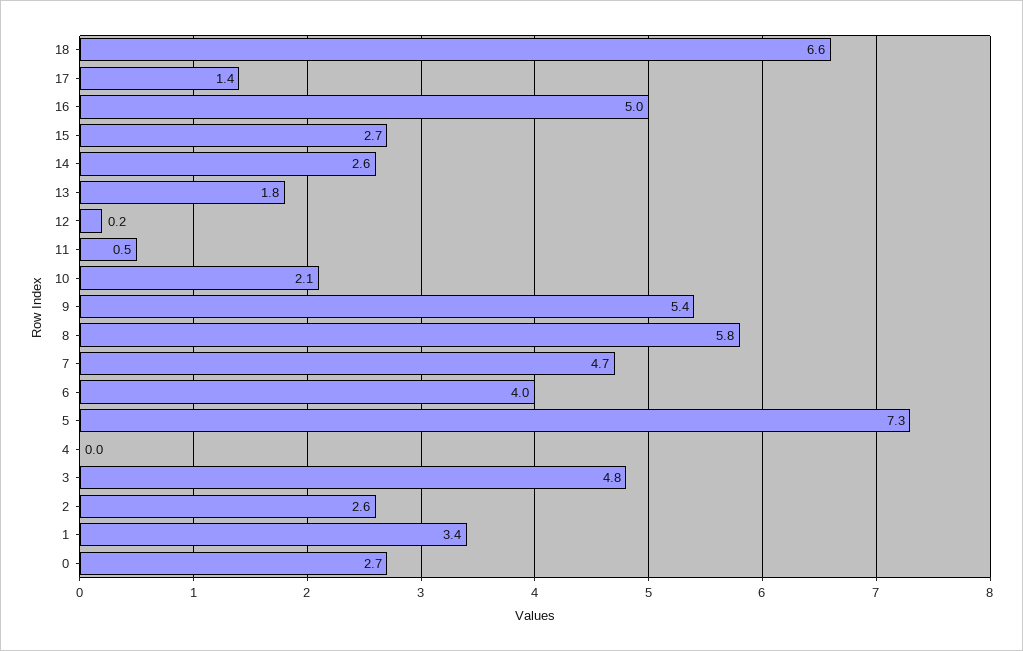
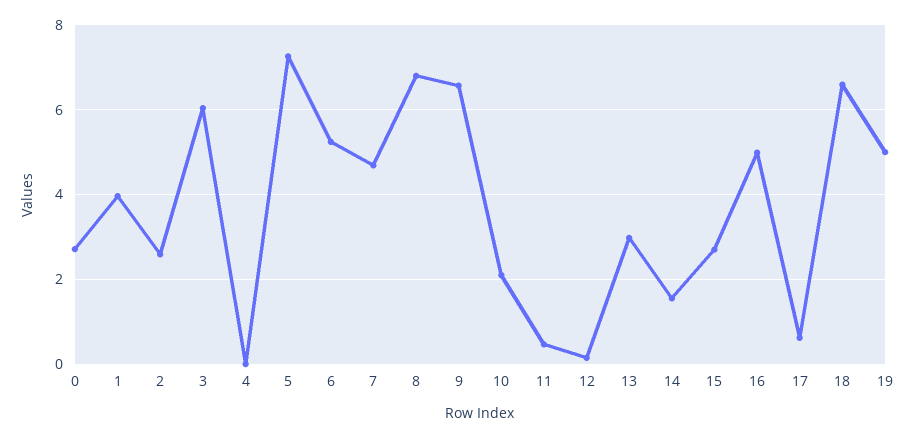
17: 1.4 -> 0.6
14: 2.6 -> 1.6
13: 1.8 -> 3
9: 5.4 -> 6.6
8: 5.8 -> 6.8
6: 4 -> 5.2
3: 4.8 -> 6
1: 3.4 -> 4
19: none -> 5

